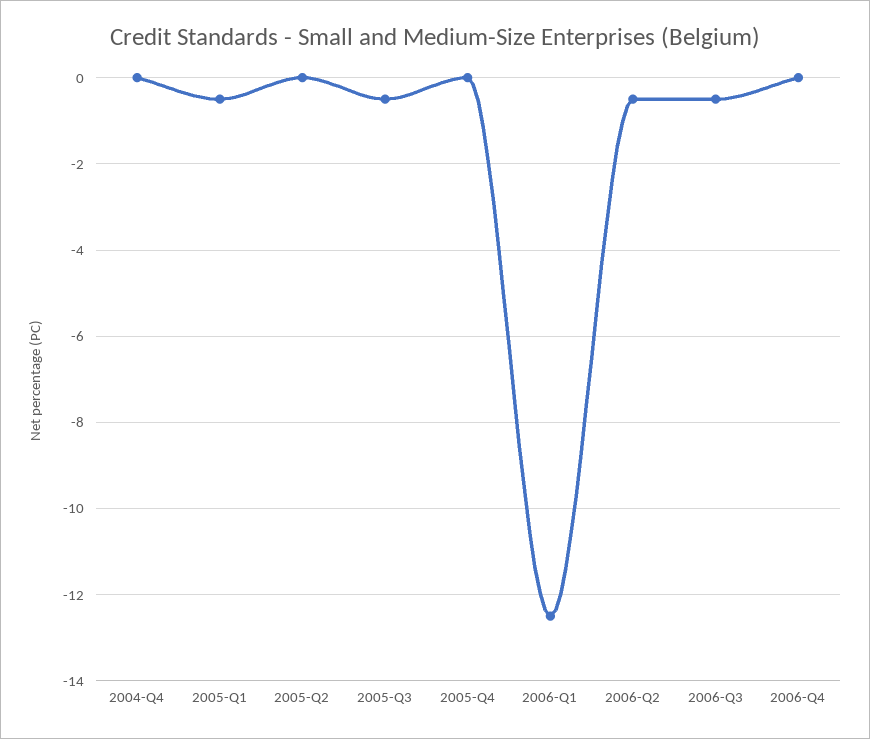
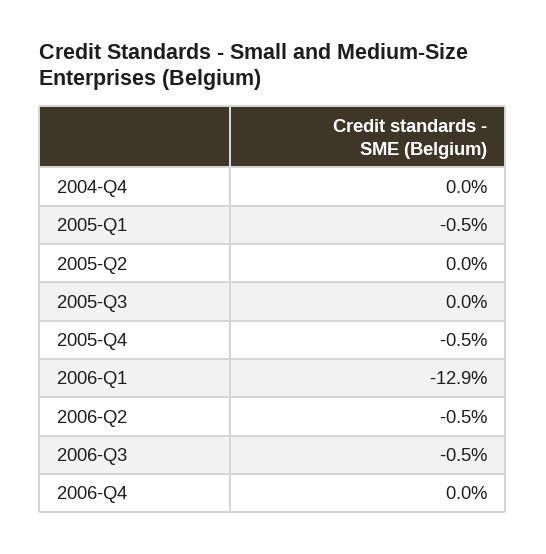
2005-Q3: -0.5 -> 0
2005-Q4: 0 -> -0.5
2006-Q1: -12.5 -> -12.9

